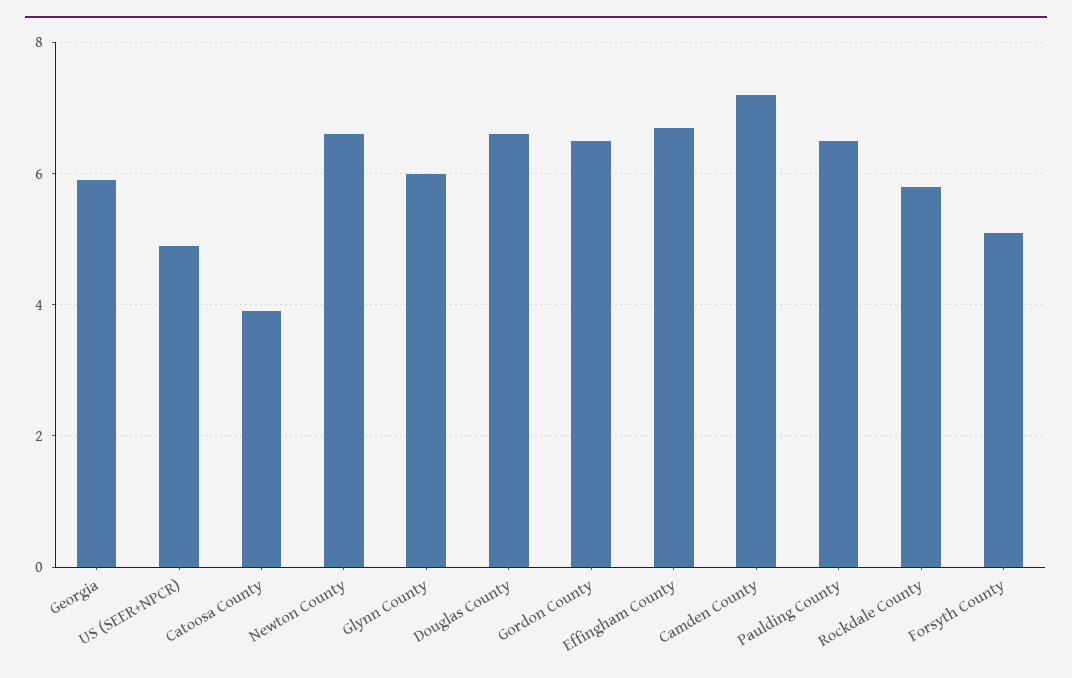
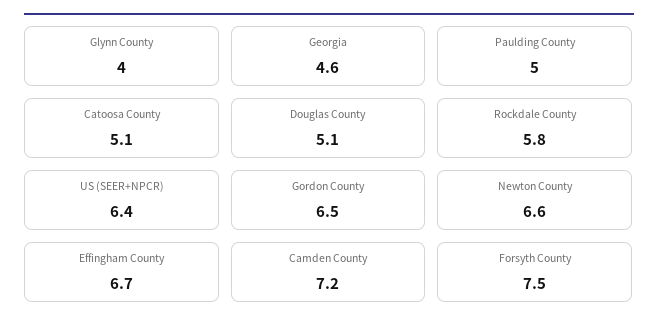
Georgia: 6 -> 4.6
US (SEER+NPCR): 5 -> 6.4
Catoosa County: 4 -> 5.1
Glynn County: 6 -> 4
Douglas County: 6.5 -> 5.1
Paulding County: 6.5 -> 5
Forsyth County: 5 -> 7.5

